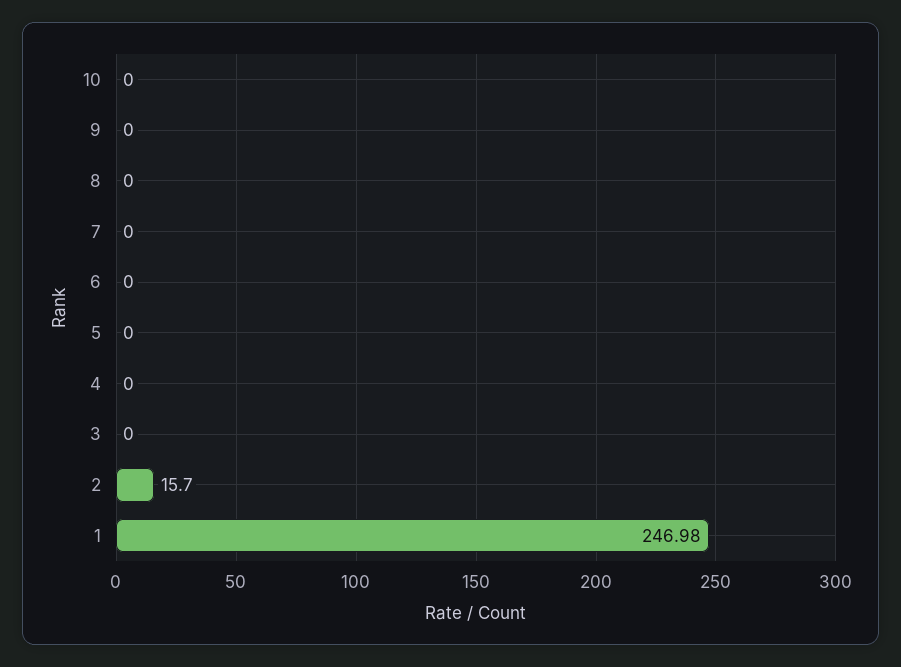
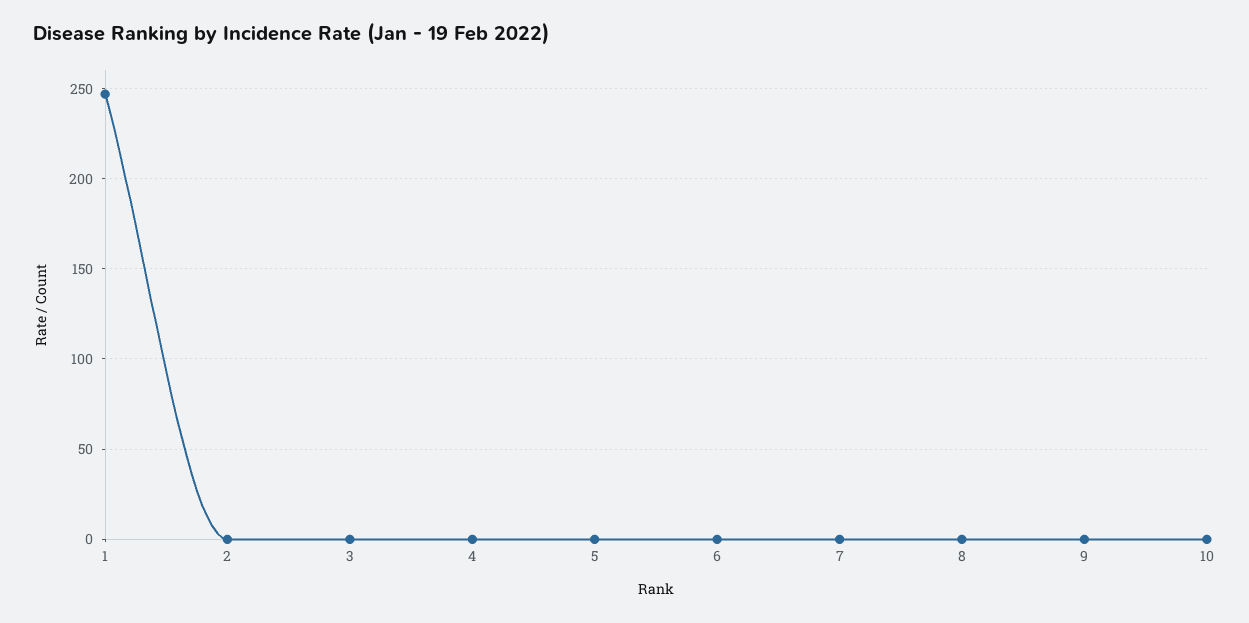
2: 15.7 -> 0

